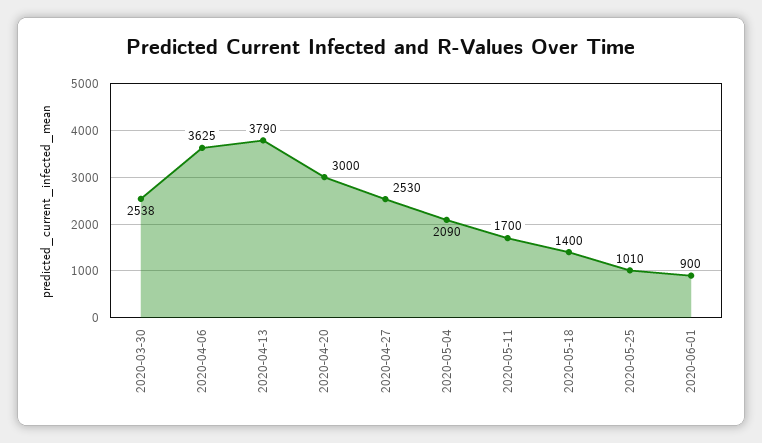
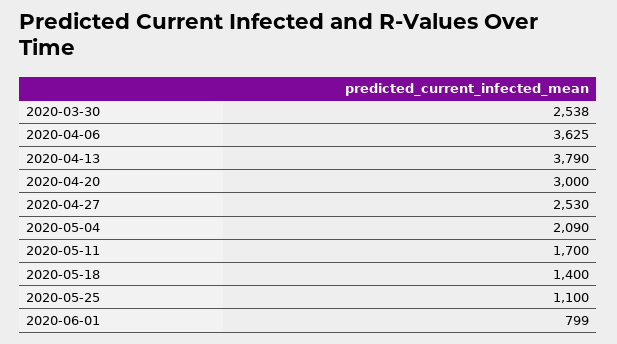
2020-05-25: 1010 -> 1100
2020-06-01: 900 -> 799

